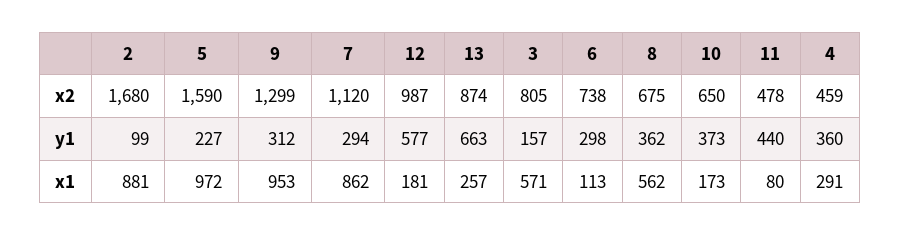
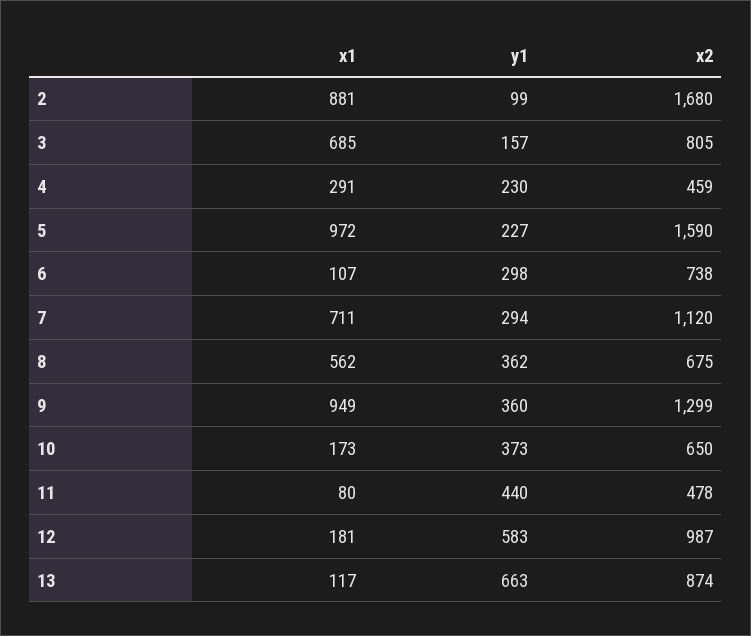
9, y1: 312 -> 360
12, y1: 577 -> 583
4, y1: 360 -> 230
9, x1: 953 -> 949
7, x1: 862 -> 711
13, x1: 257 -> 117
3, x1: 571 -> 685
6, x1: 113 -> 107

